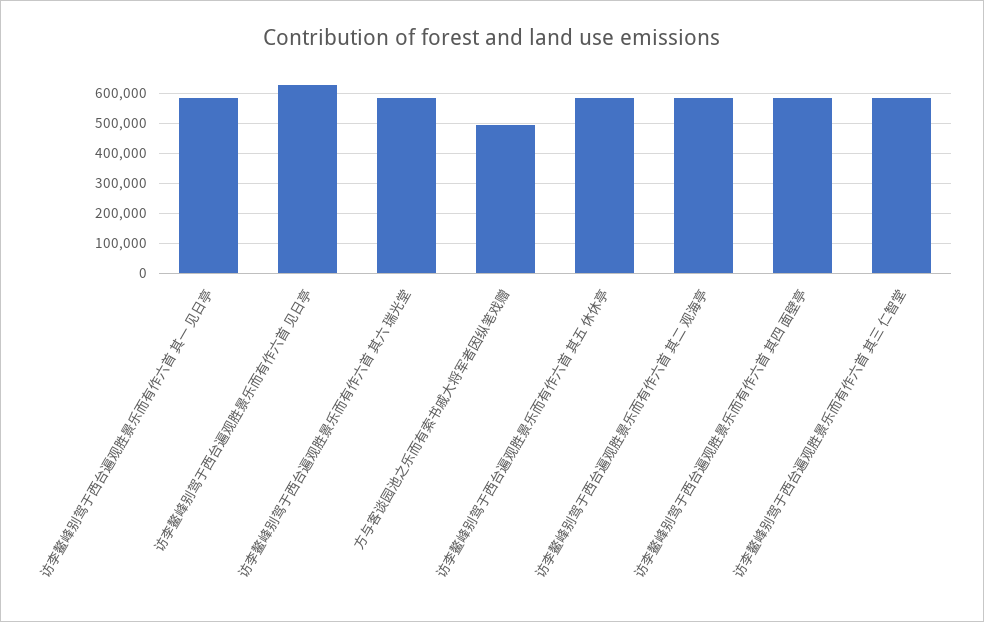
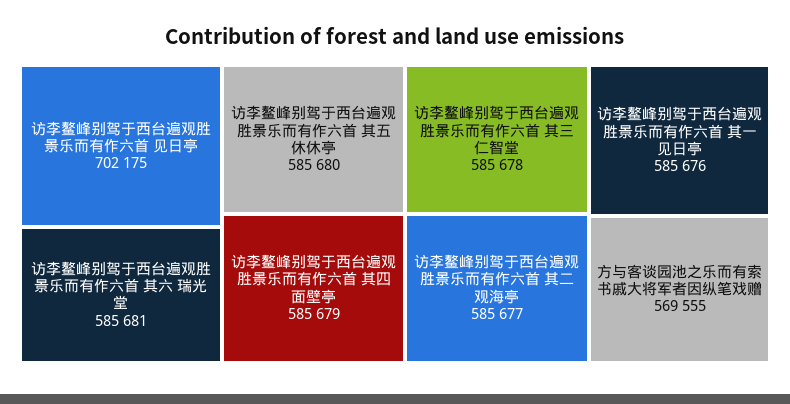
访李鳌峰别驾于西台遍观胜景乐而有作六首 见日亭: 625000 -> 702175
方与客谈园池之乐而有索书戚大将军者因纵笔戏赠: 500000 -> 569555

